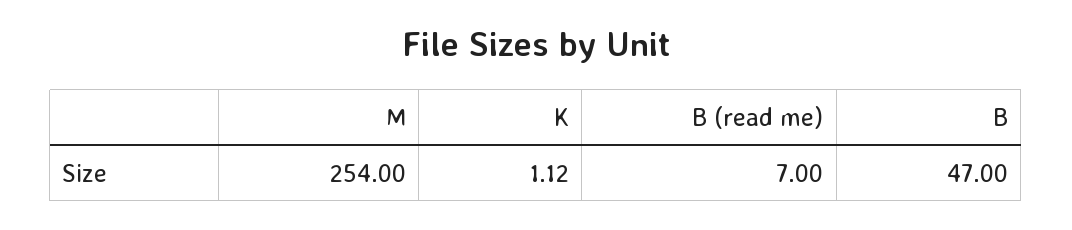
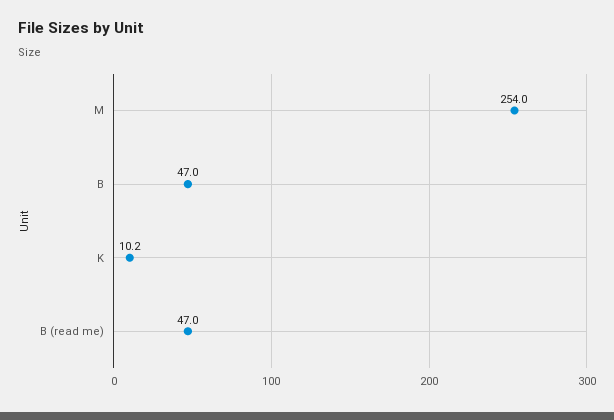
K: 1.12 -> 10.2
B (read me): 7 -> 47

